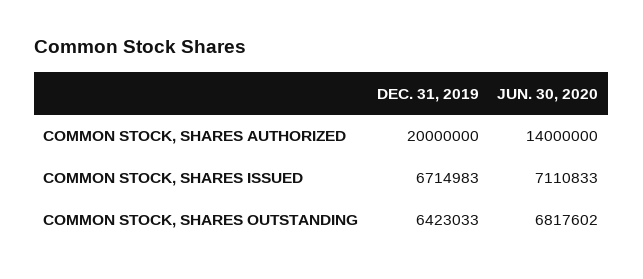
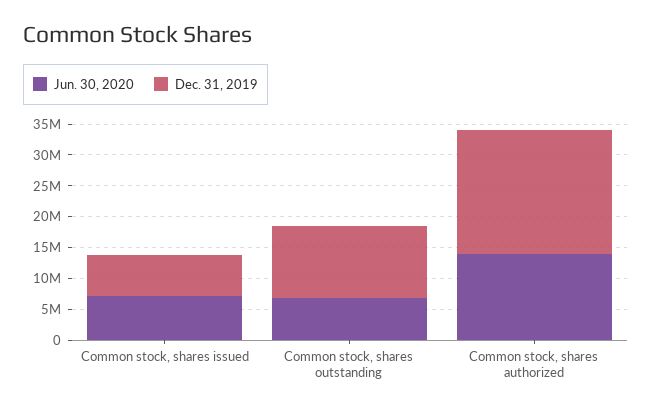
DEC. 31, 2019, COMMON STOCK, SHARES OUTSTANDING: 6423033 -> 12500000

